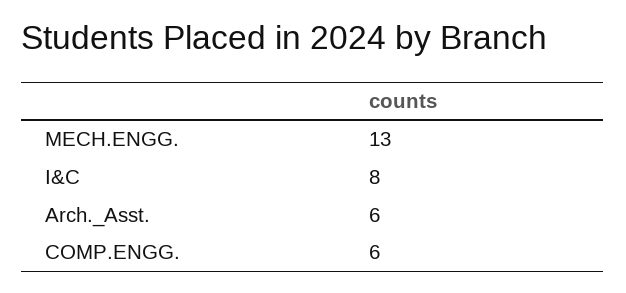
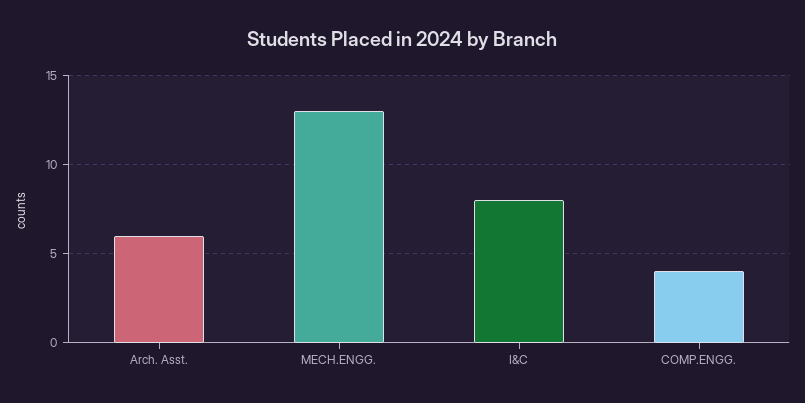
COMP.ENGG.: 6 -> 4

